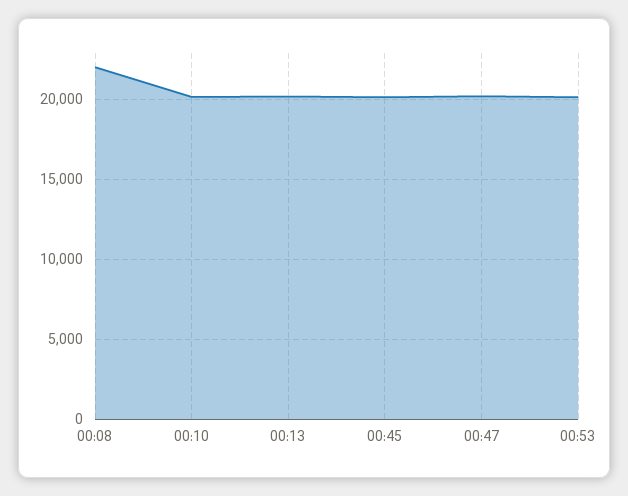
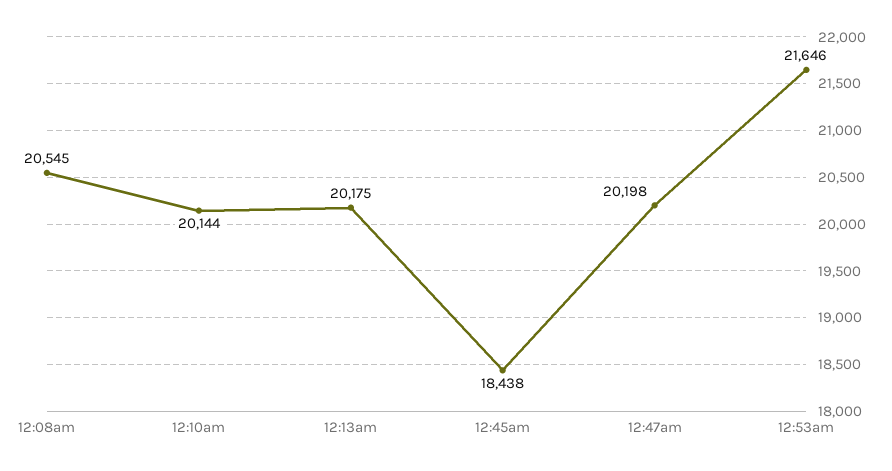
00:08: 22000 -> 20545
00:45: 20000 -> 18438
00:53: 20000 -> 21646

